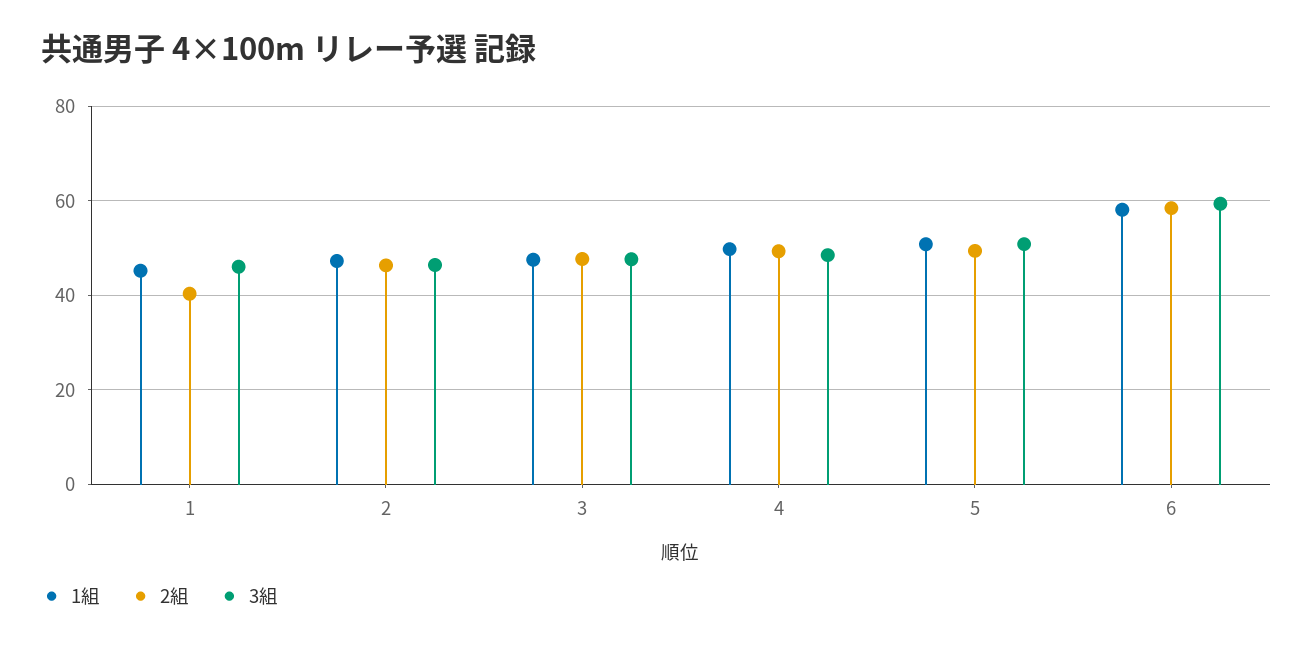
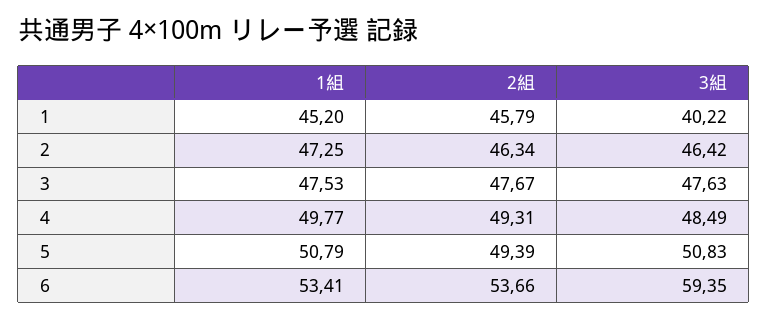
2組, 1: 40 -> 45.79
3組, 1: 46 -> 40.22
1組, 6: 58 -> 53.41
2組, 6: 58 -> 53.66

